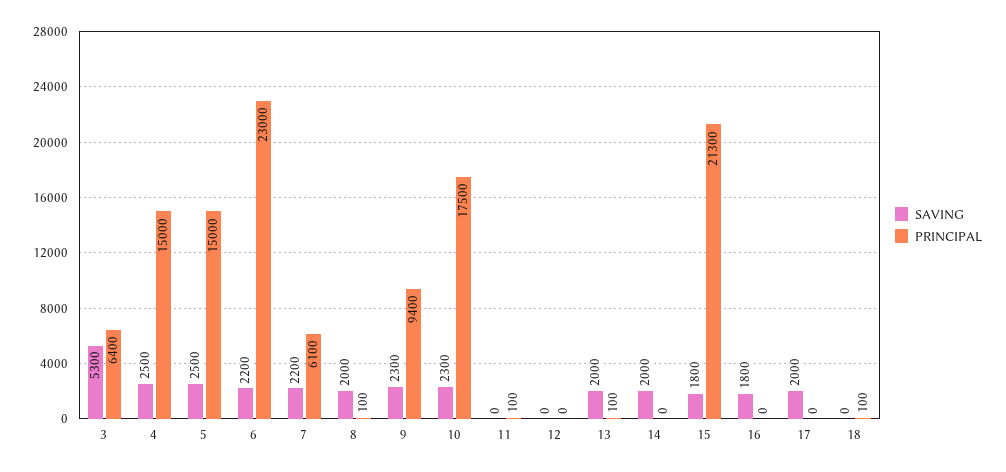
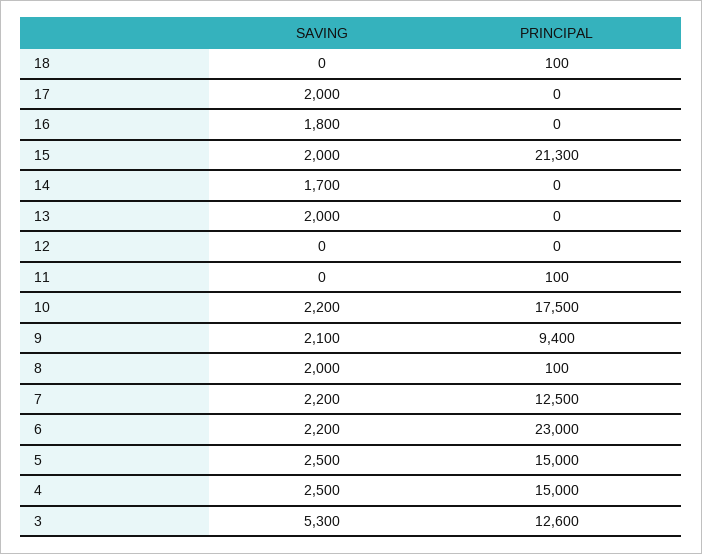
PRINCIPAL, 3: 6400 -> 12600
PRINCIPAL, 7: 6100 -> 12500
SAVING, 9: 2300 -> 2100
SAVING, 10: 2300 -> 2200
PRINCIPAL, 13: 100 -> 0
SAVING, 14: 2000 -> 1700
SAVING, 15: 1800 -> 2000

